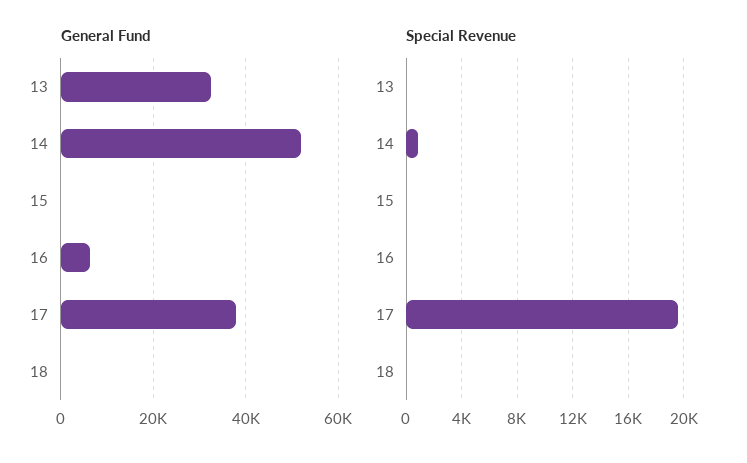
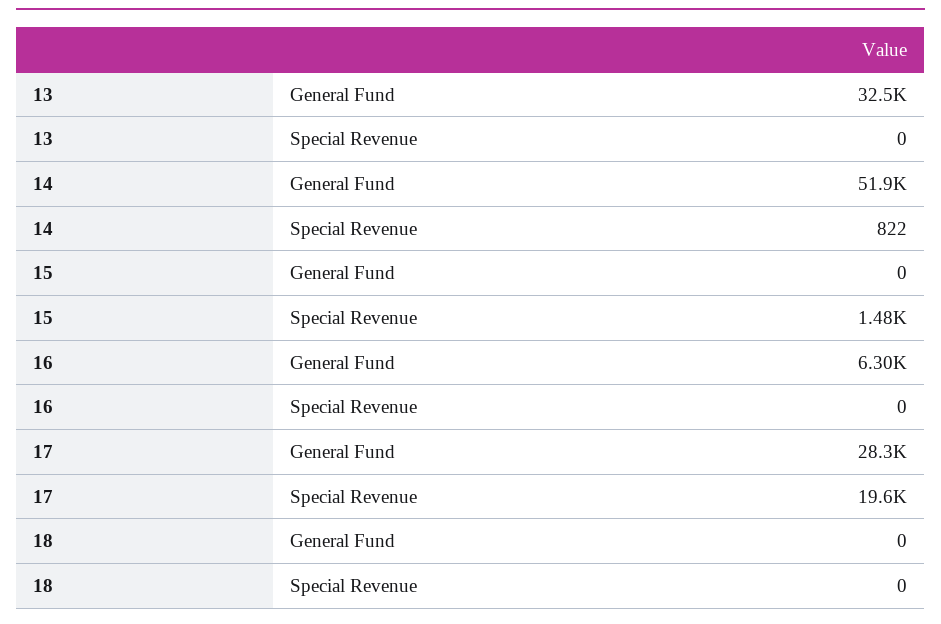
General Fund, 17: 38000 -> 28300
Special Revenue, 15: 0 -> 1480

